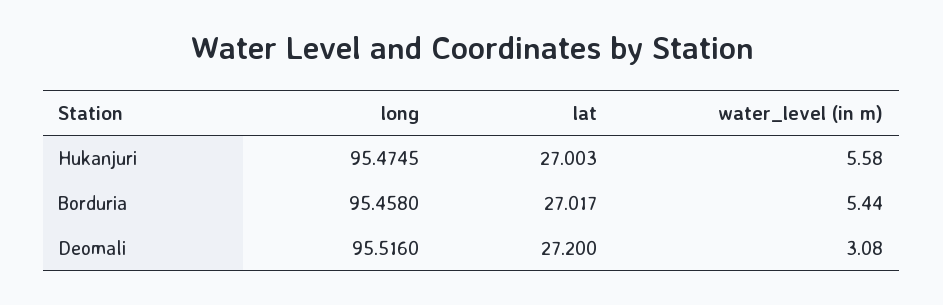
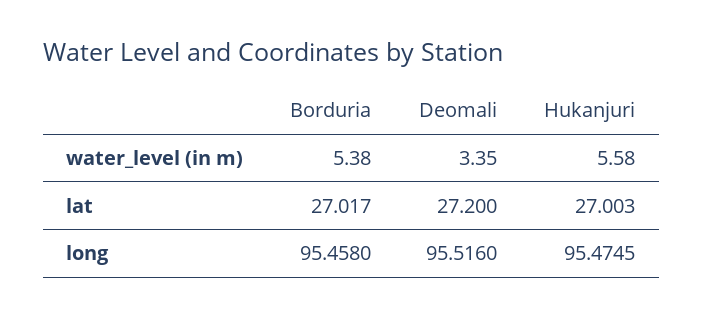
water_level (in m), Borduria: 5.44 -> 5.38
water_level (in m), Deomali: 3.08 -> 3.35

